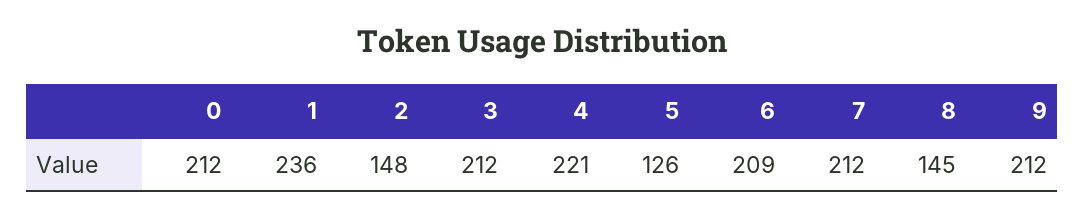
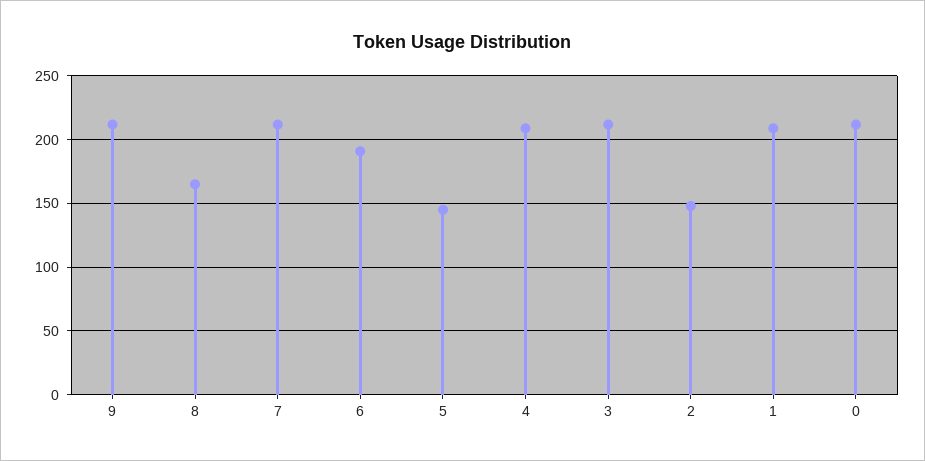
1: 236 -> 210
4: 221 -> 210
5: 126 -> 145
6: 209 -> 190
8: 145 -> 165

